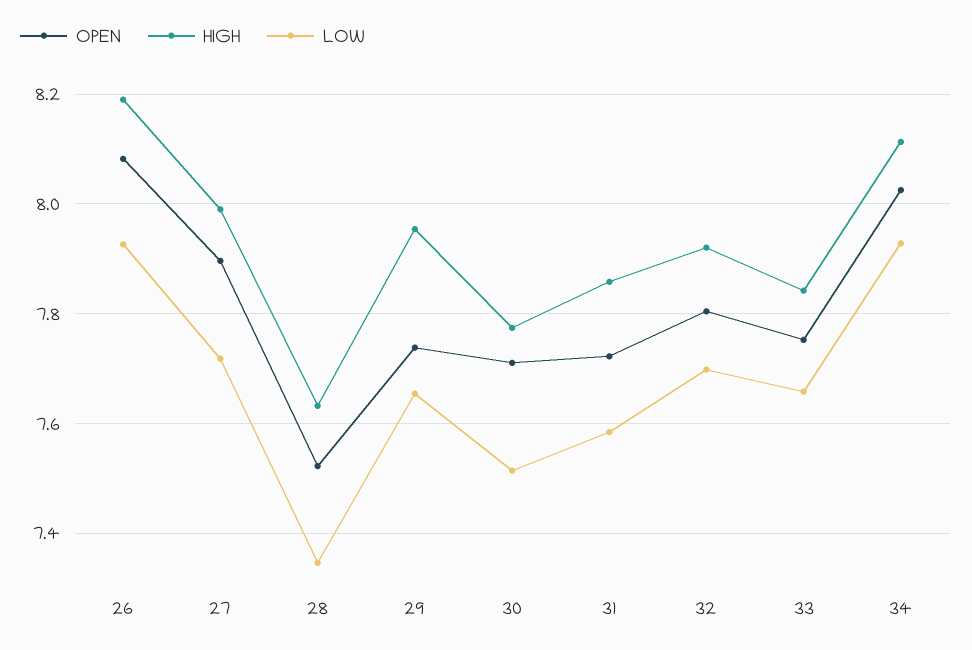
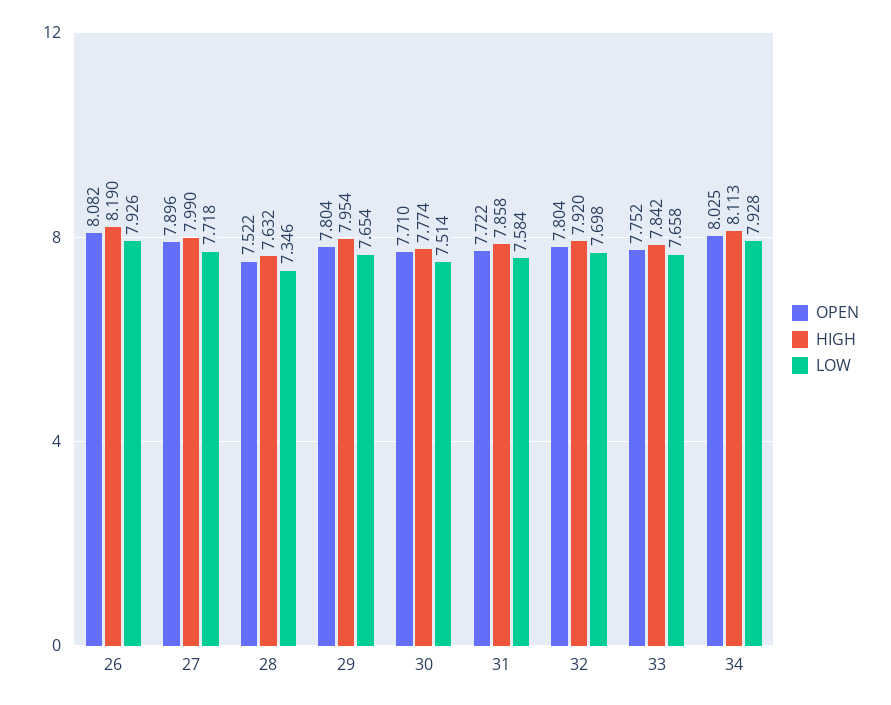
OPEN, 29: 7.74 -> 7.804

